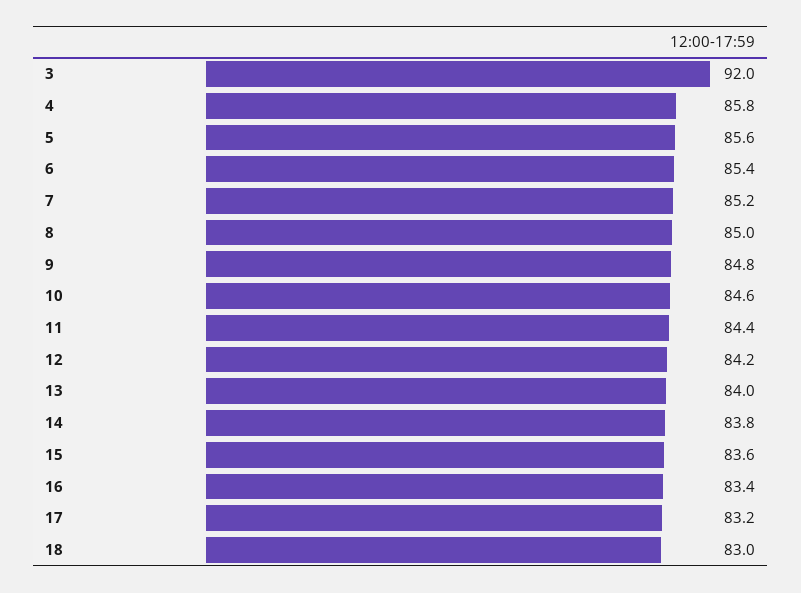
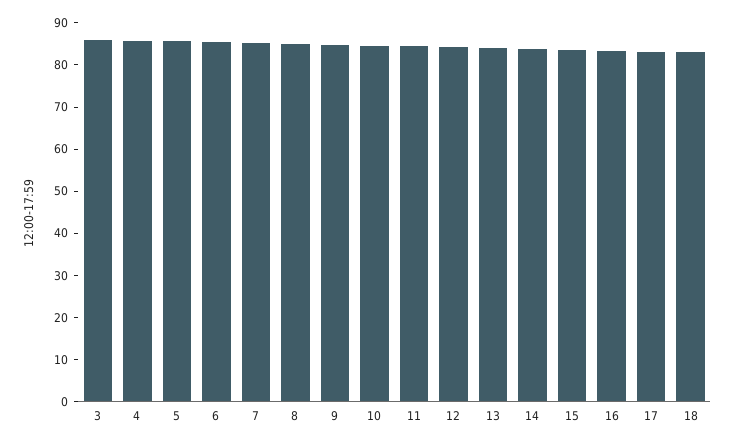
3: 92 -> 86

